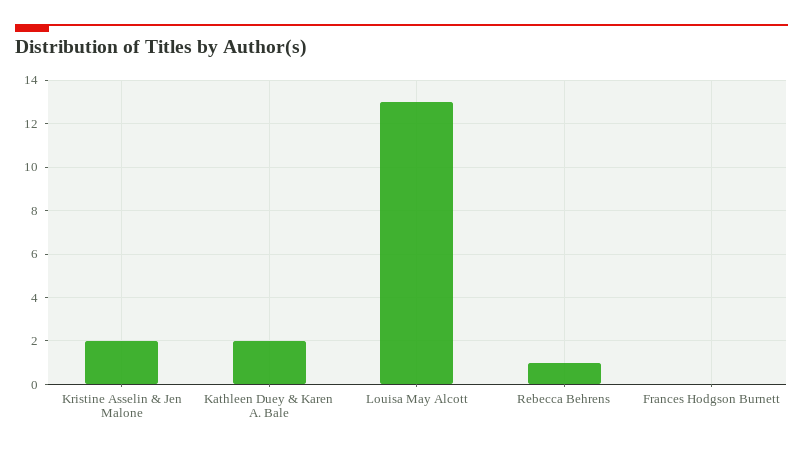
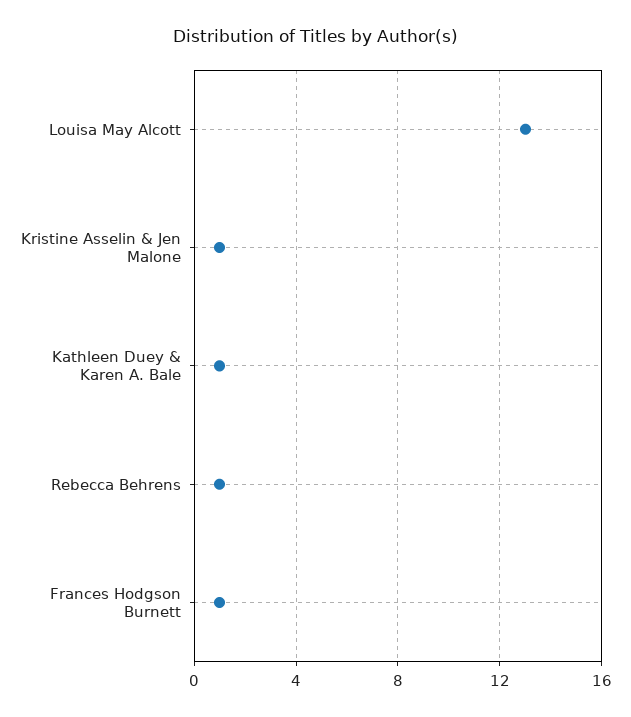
Kristine Asselin & Jen Malone: 2 -> 1
Kathleen Duey & Karen A. Bale: 2 -> 1
Frances Hodgson Burnett: 0 -> 1

